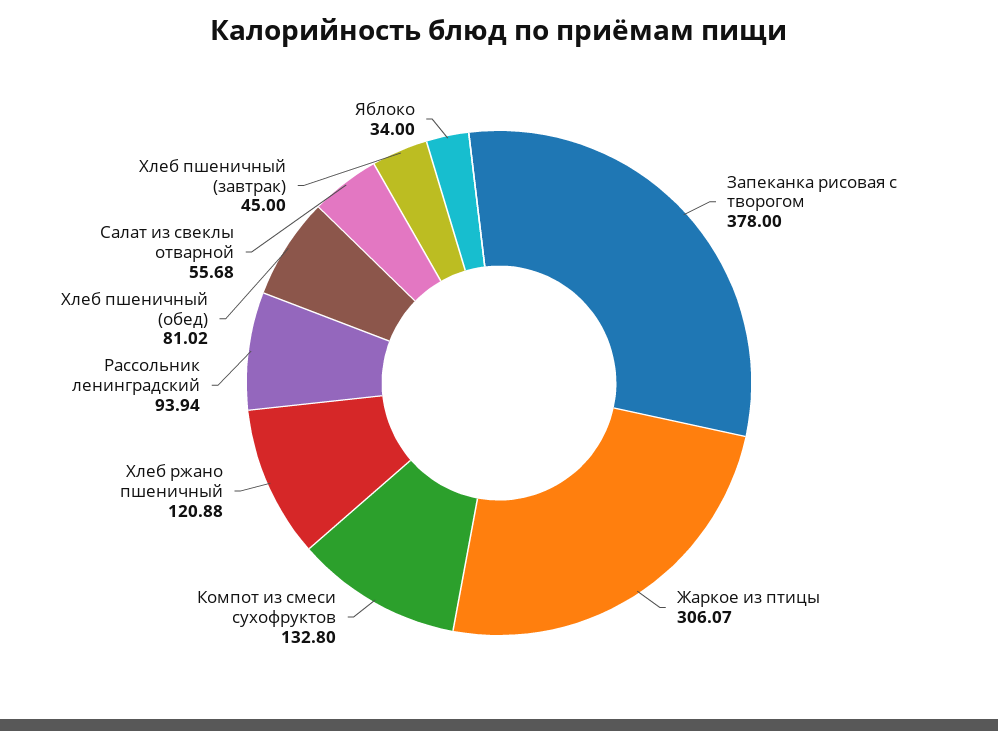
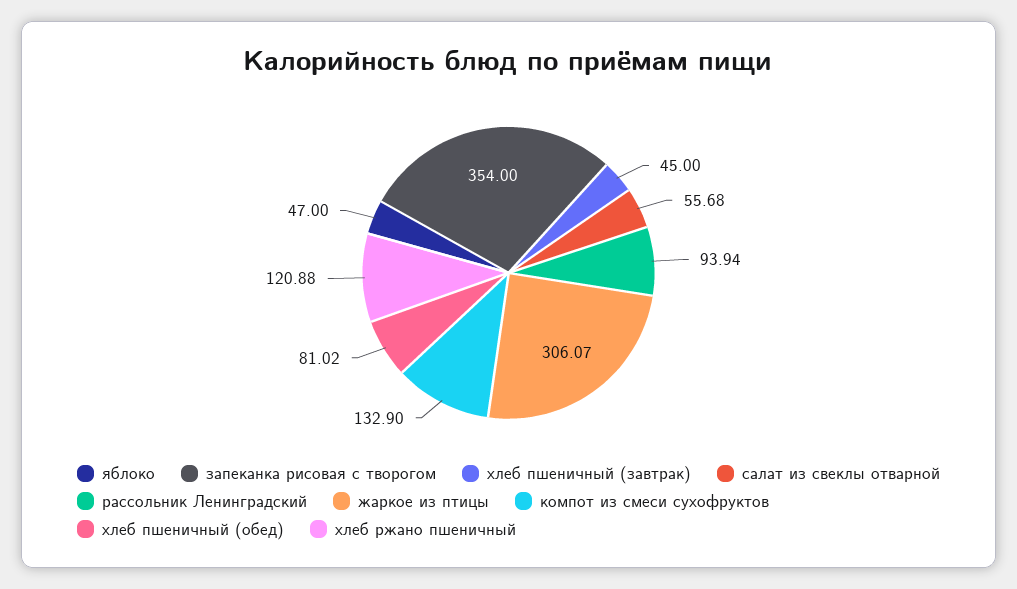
Запеканка рисовая с творогом: 378 -> 354
Компот из смеси сухофруктов: 132.8 -> 132.9
Яблоко: 34 -> 47

